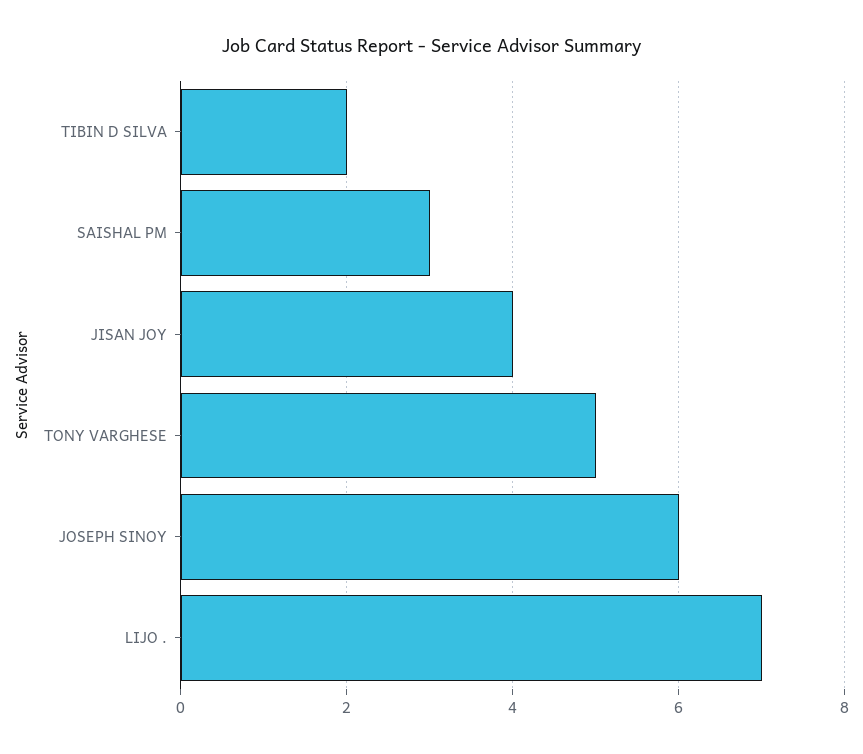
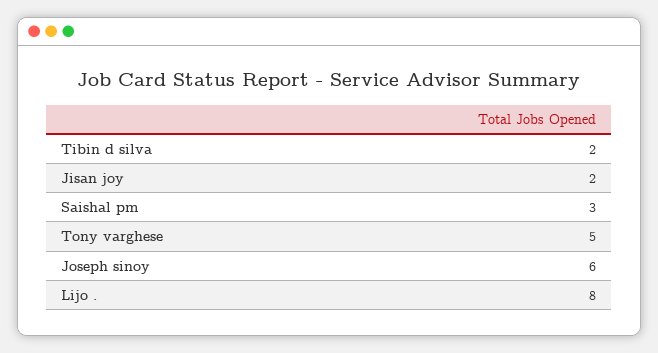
JISAN JOY: 4 -> 2
LIJO .: 7 -> 8

